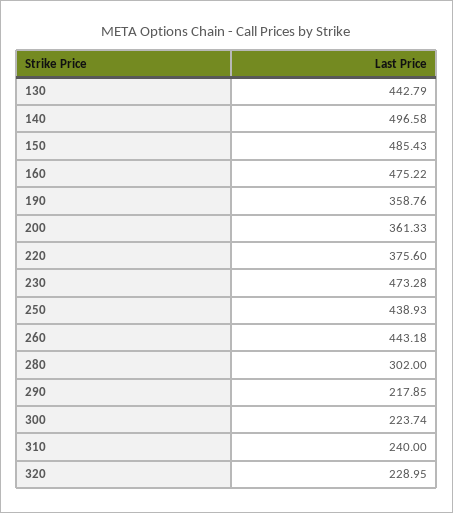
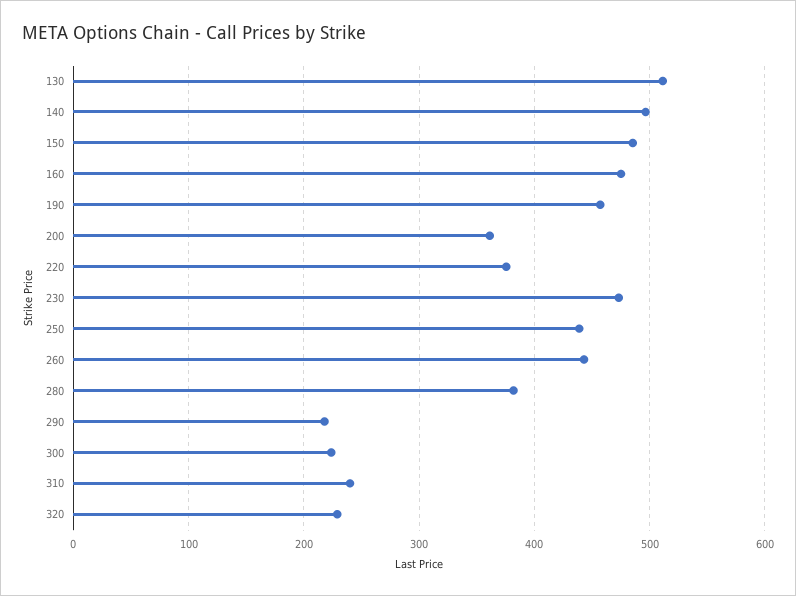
130: 442.79 -> 510
190: 358.76 -> 460
280: 302 -> 380

